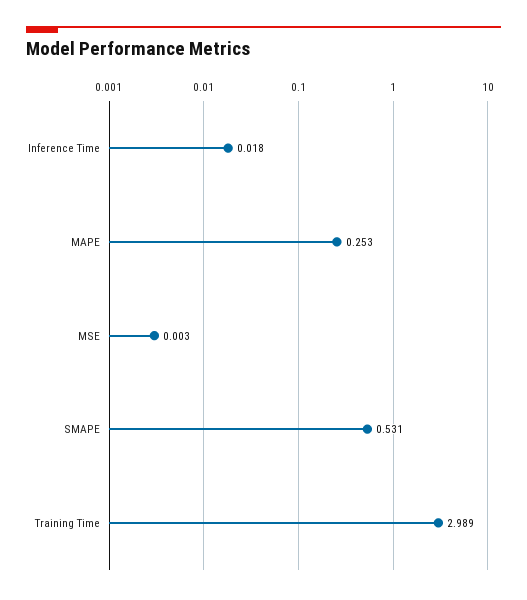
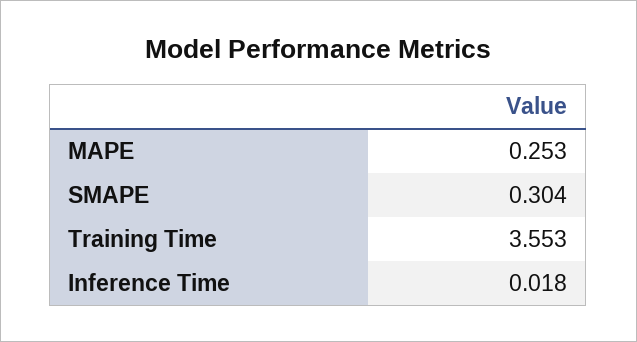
MSE: 0.003 -> none
SMAPE: 0.531 -> 0.304
Training Time: 2.989 -> 3.553

